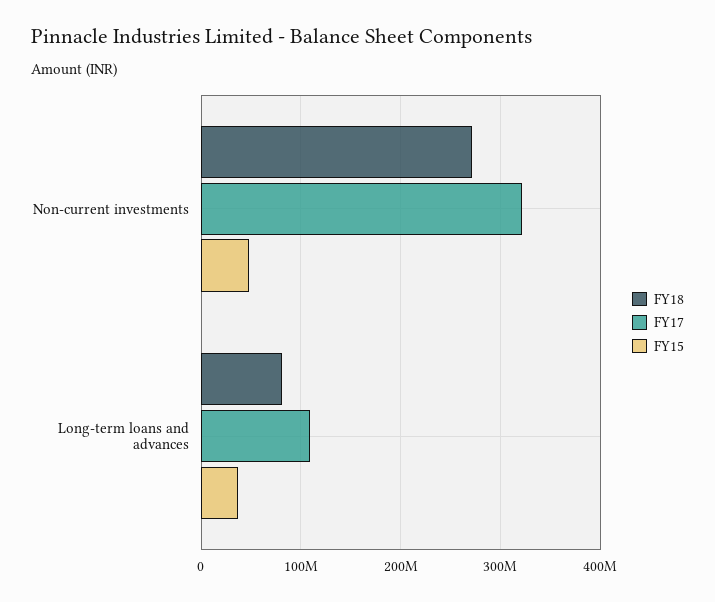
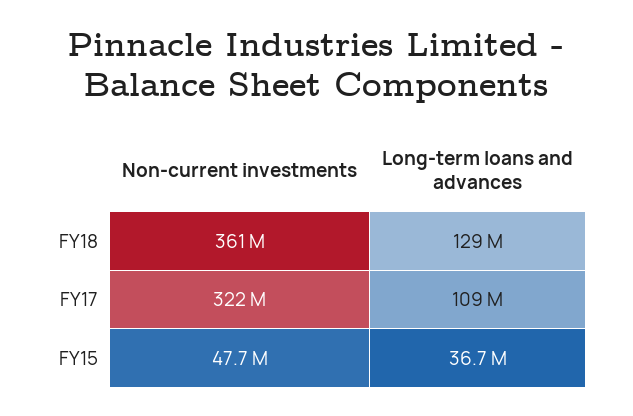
FY18, Non-current investments: 270000000 -> 361000000
FY18, Long-term loans and advances: 80000000 -> 129000000

